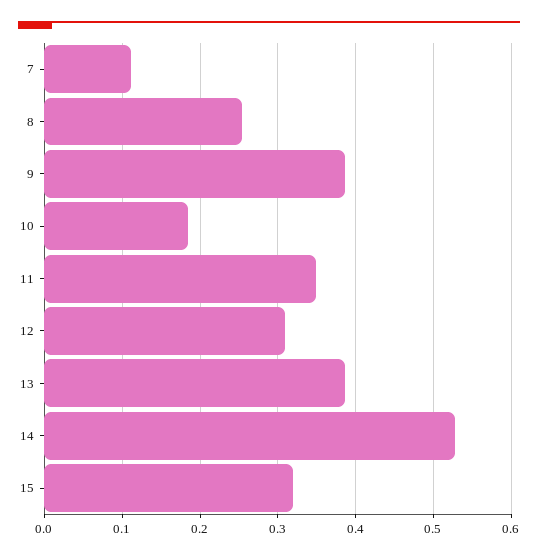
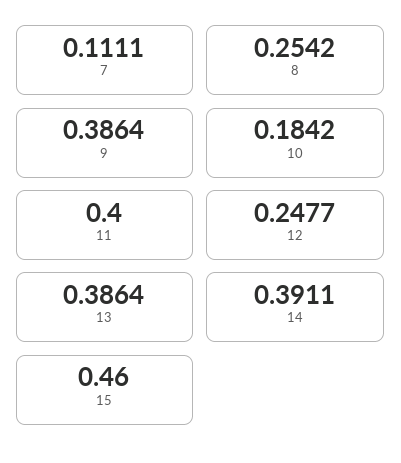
11: 0.35 -> 0.4
12: 0.31 -> 0.2477
14: 0.53 -> 0.3911
15: 0.32 -> 0.46

